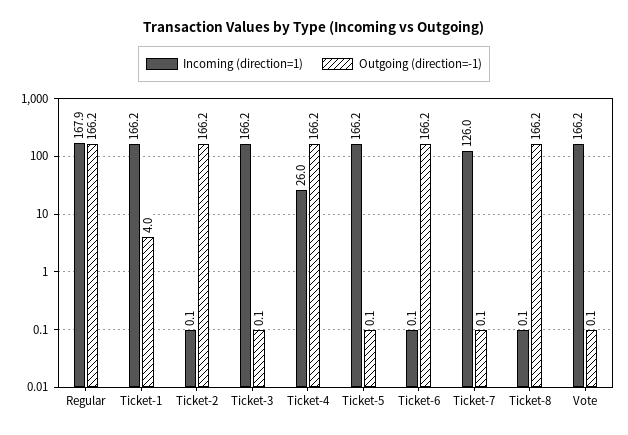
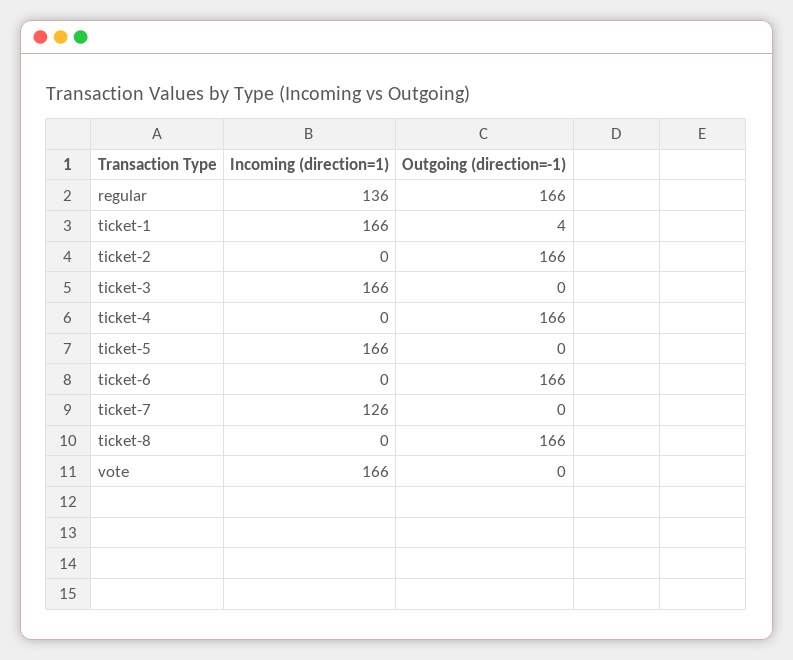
Incoming (direction=1), Regular: 167.9 -> 136
Incoming (direction=1), Ticket-4: 26 -> 0

